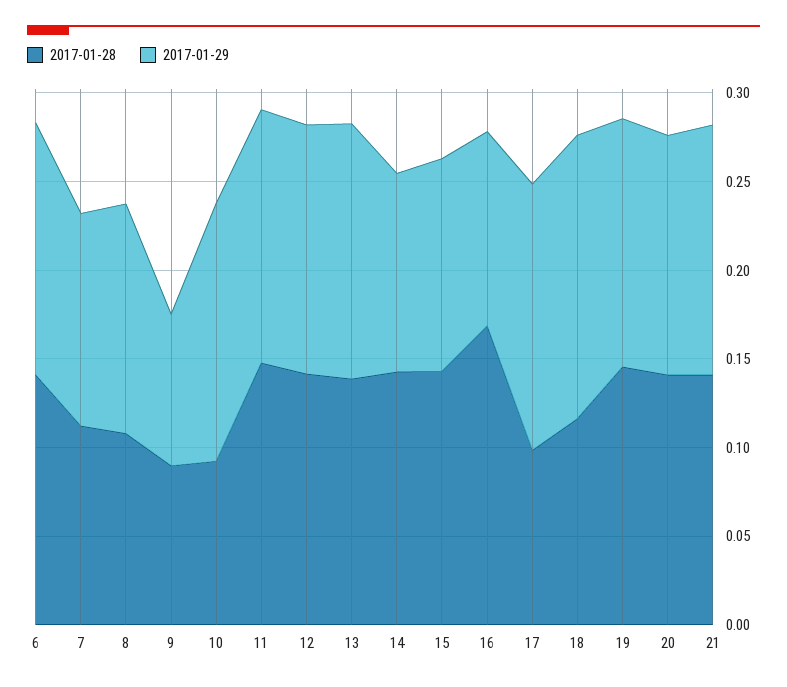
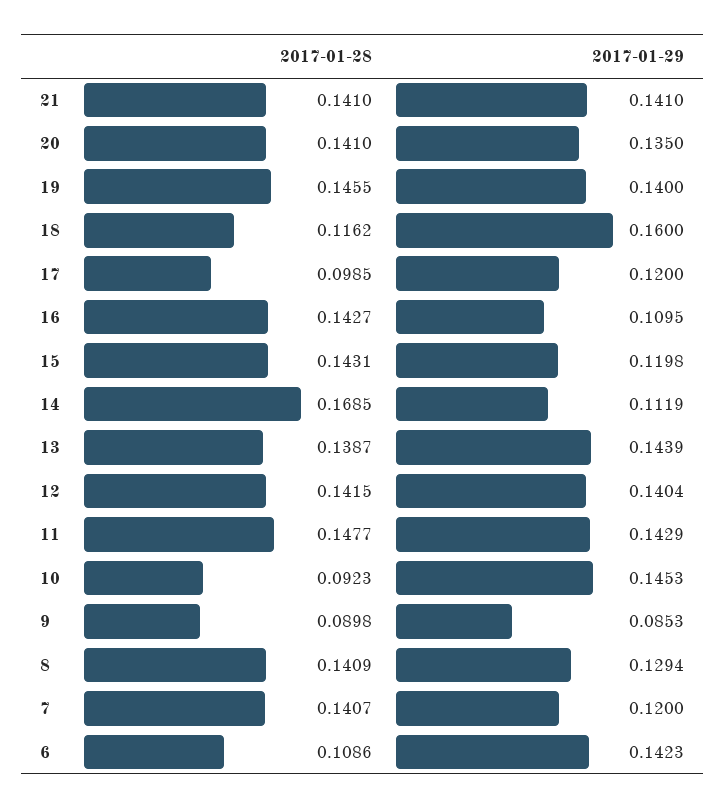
2017-01-28, 6: 0.14 -> 0.1086
2017-01-28, 7: 0.11 -> 0.1407
2017-01-28, 8: 0.11 -> 0.1409
2017-01-28, 14: 0.14 -> 0.1685
2017-01-28, 16: 0.17 -> 0.1427
2017-01-29, 17: 0.15 -> 0.12

